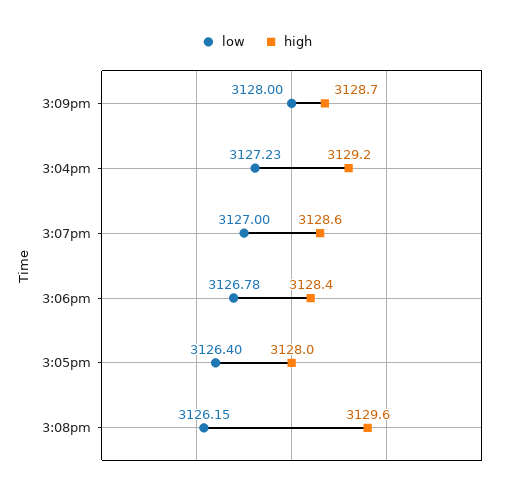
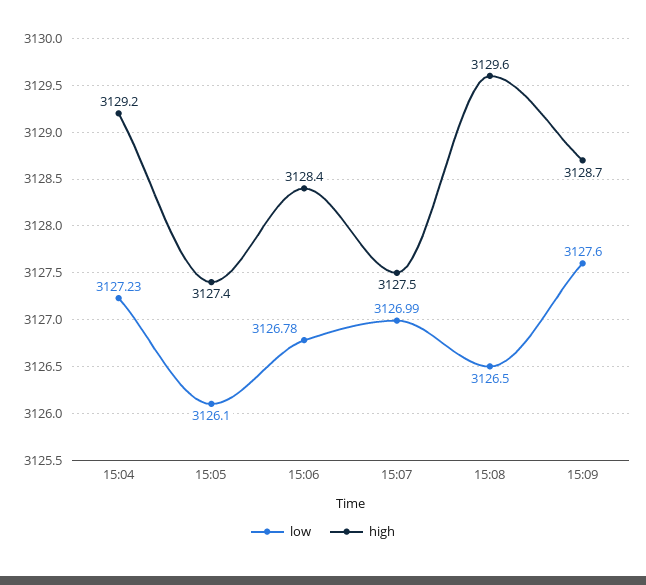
low, 3:09pm: 3128 -> 3127.6
low, 3:07pm: 3127 -> 3126.99
high, 3:07pm: 3128.6 -> 3127.5
low, 3:05pm: 3126.4 -> 3126.1
high, 3:05pm: 3128 -> 3127.4
low, 3:08pm: 3126.15 -> 3126.5

